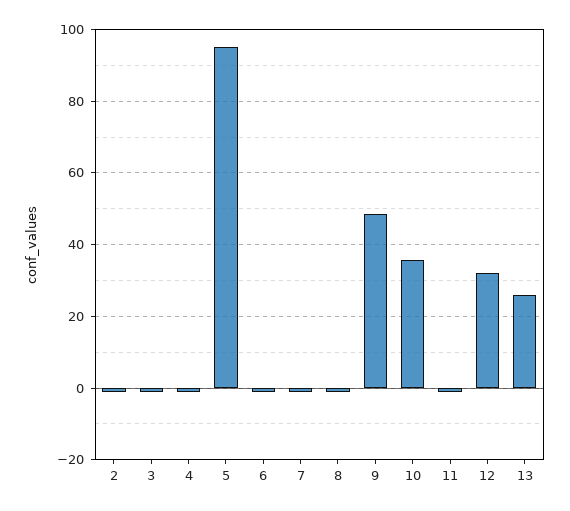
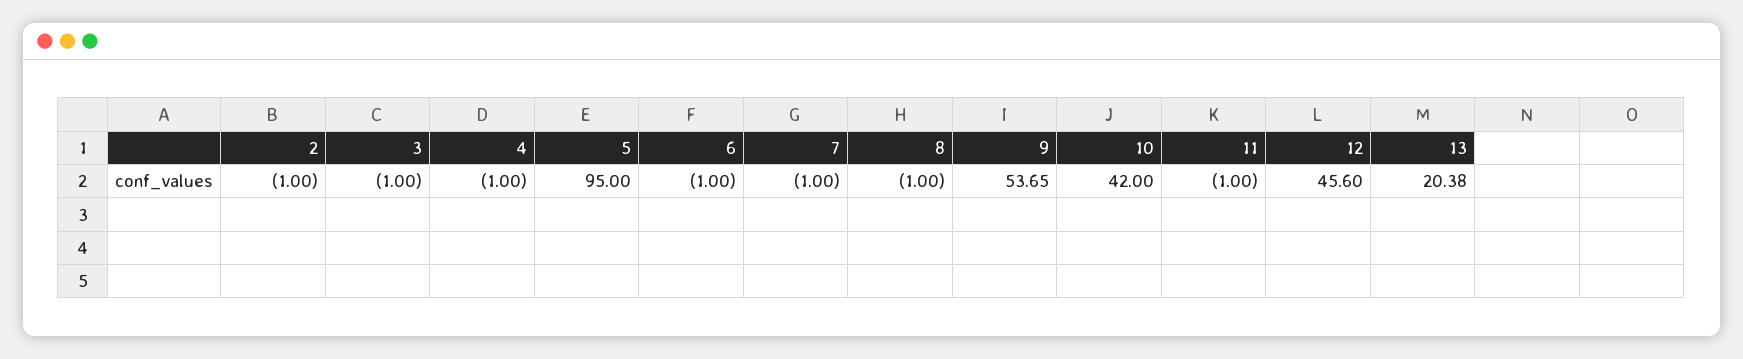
9: 48 -> 53.65
10: 36 -> 42
12: 32 -> 45.6
13: 26 -> 20.38

